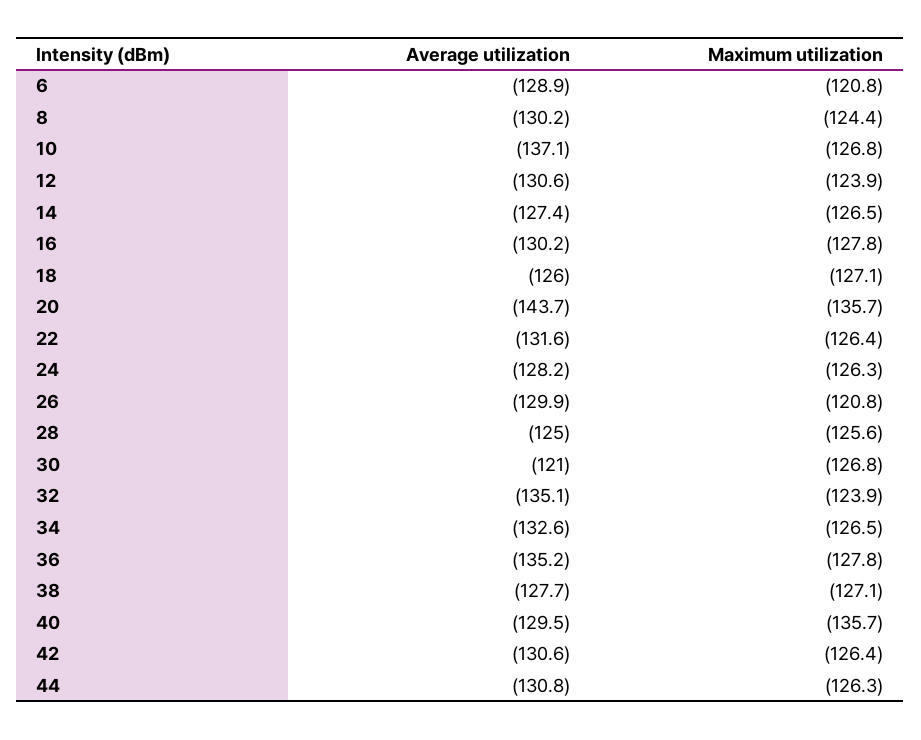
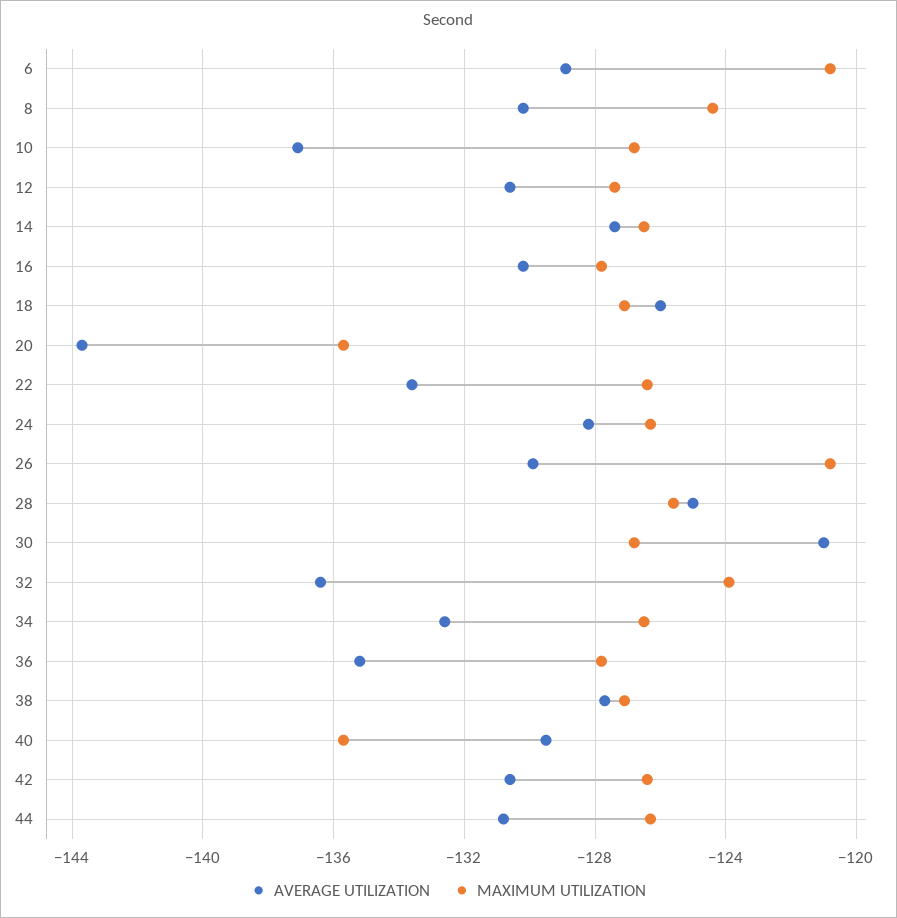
Maximum utilization, 12: -123.9 -> -127.5
Average utilization, 22: -131.6 -> -133.5
Average utilization, 32: -135.1 -> -136.5

